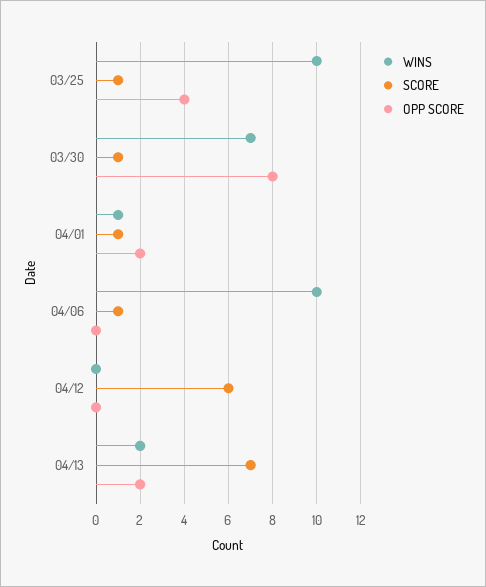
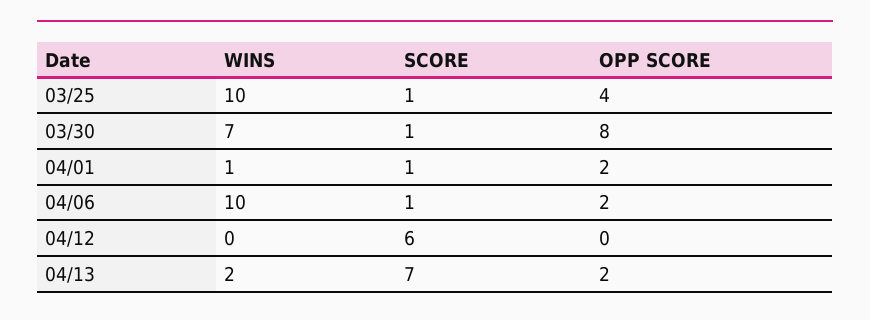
OPP SCORE, 04/06: 0 -> 2

